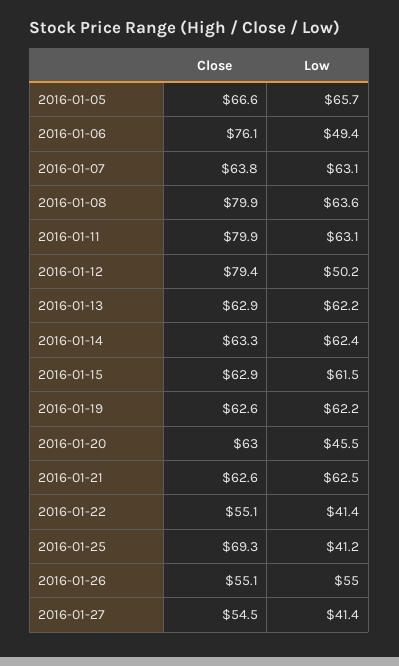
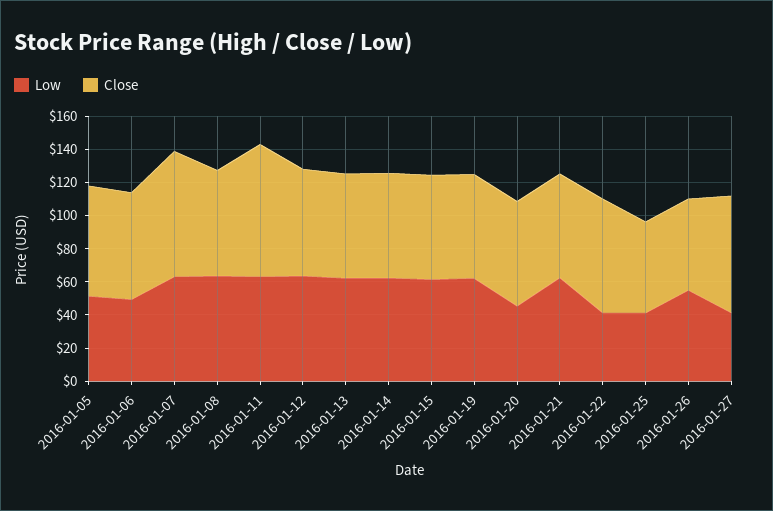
Low, 2016-01-05: 65.7 -> 50
Close, 2016-01-06: 76.1 -> 65
Close, 2016-01-07: 63.8 -> 75
Close, 2016-01-08: 79.9 -> 65
Close, 2016-01-12: 79.4 -> 65
Low, 2016-01-12: 50.2 -> 65
Close, 2016-01-22: 55.1 -> 70
Close, 2016-01-25: 69.3 -> 55
Close, 2016-01-27: 54.5 -> 70

